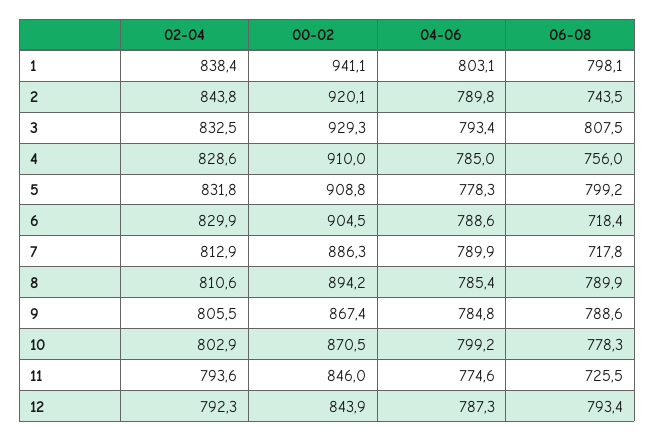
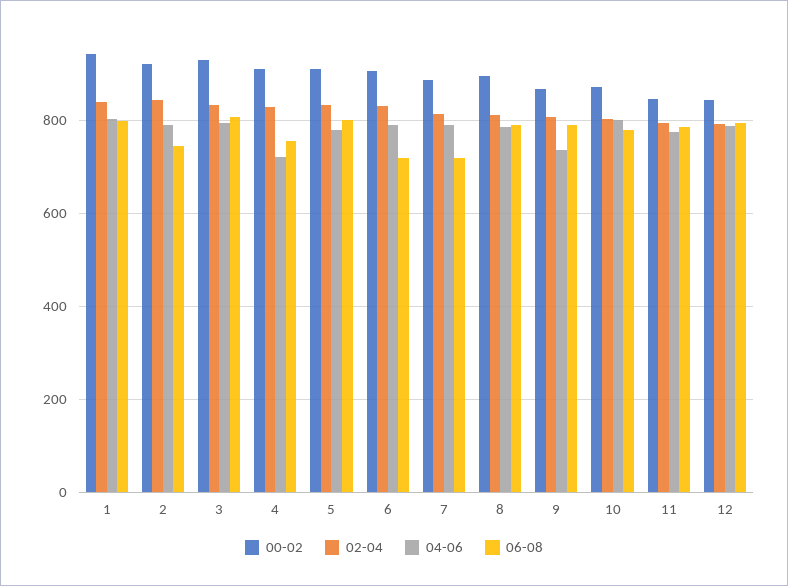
04-06, 4: 785 -> 720
04-06, 9: 784.8 -> 740
06-08, 11: 725.5 -> 780

